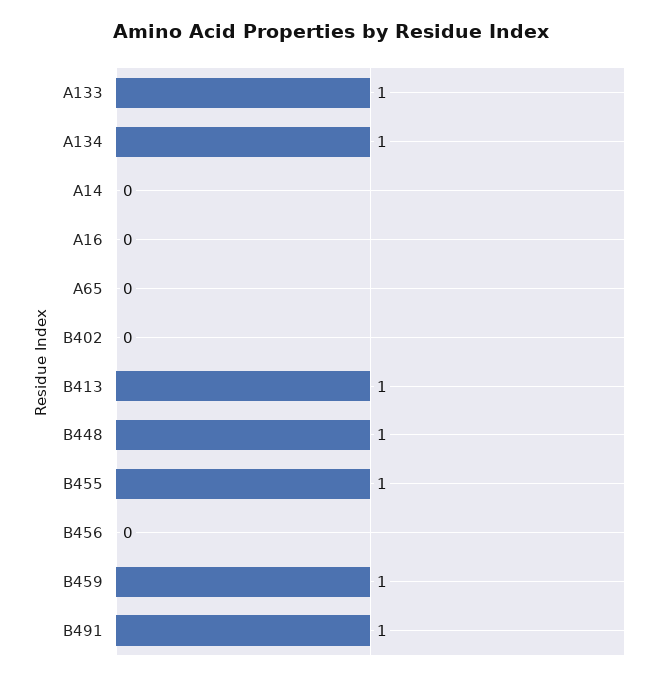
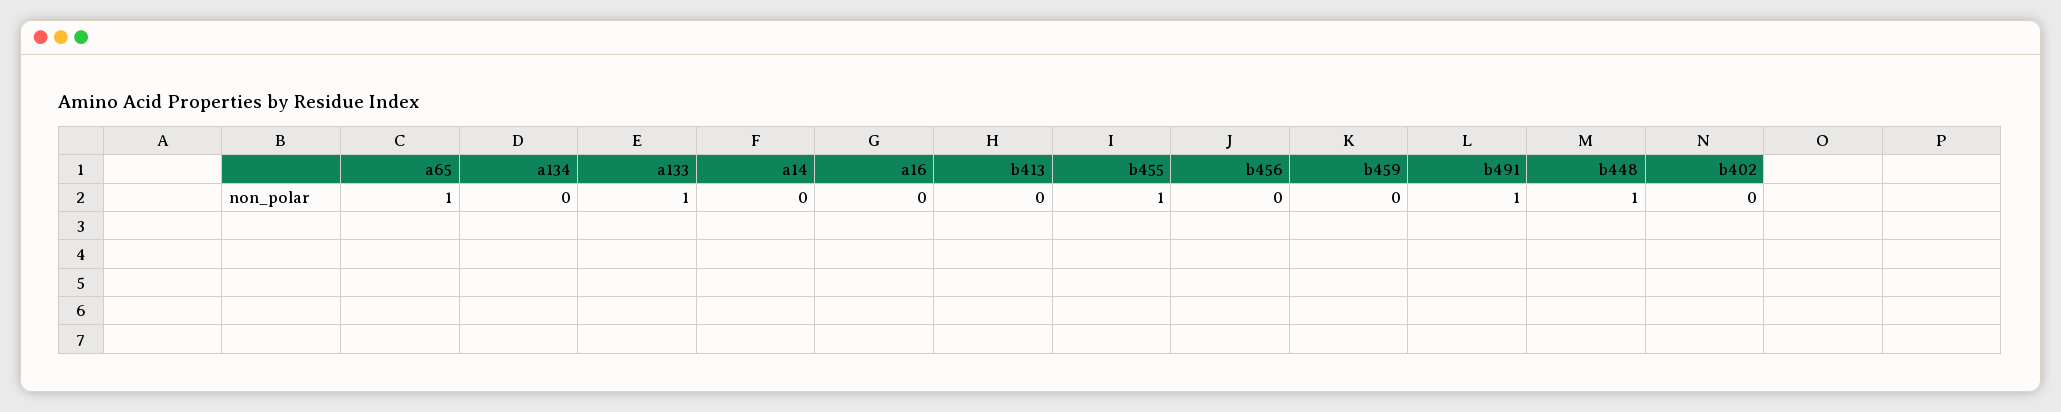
A134: 1 -> 0
A65: 0 -> 1
B413: 1 -> 0
B459: 1 -> 0

